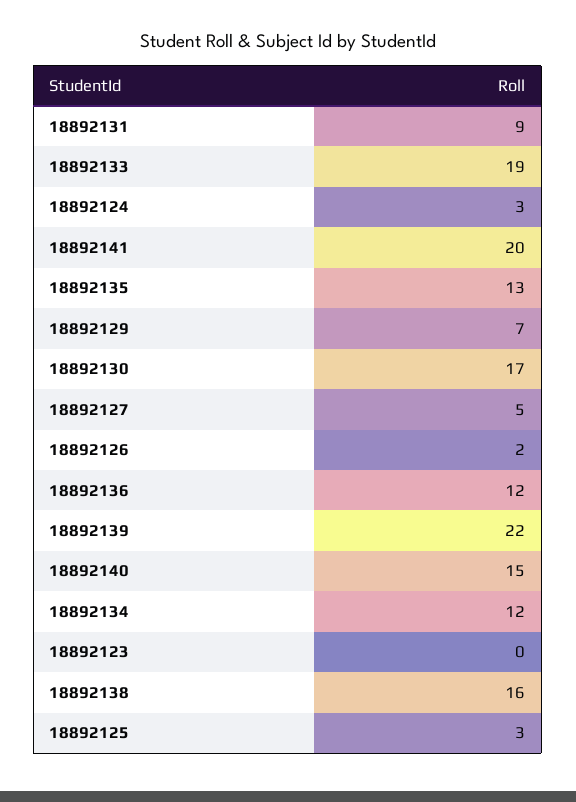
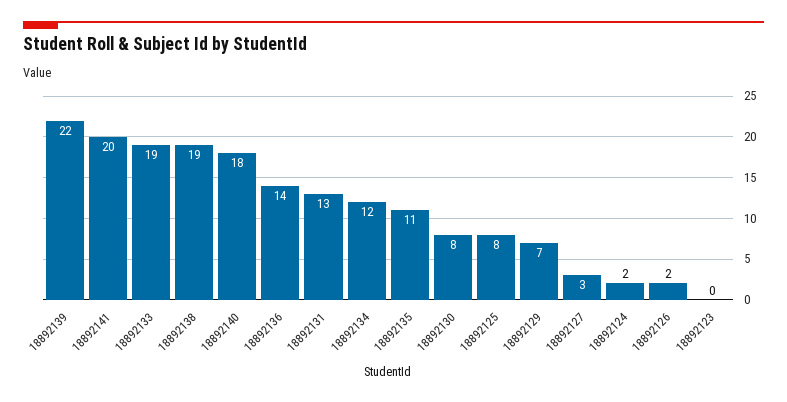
18892131: 9 -> 13
18892124: 3 -> 2
18892135: 13 -> 11
18892130: 17 -> 8
18892127: 5 -> 3
18892136: 12 -> 14
18892140: 15 -> 18
18892138: 16 -> 19
18892125: 3 -> 8

